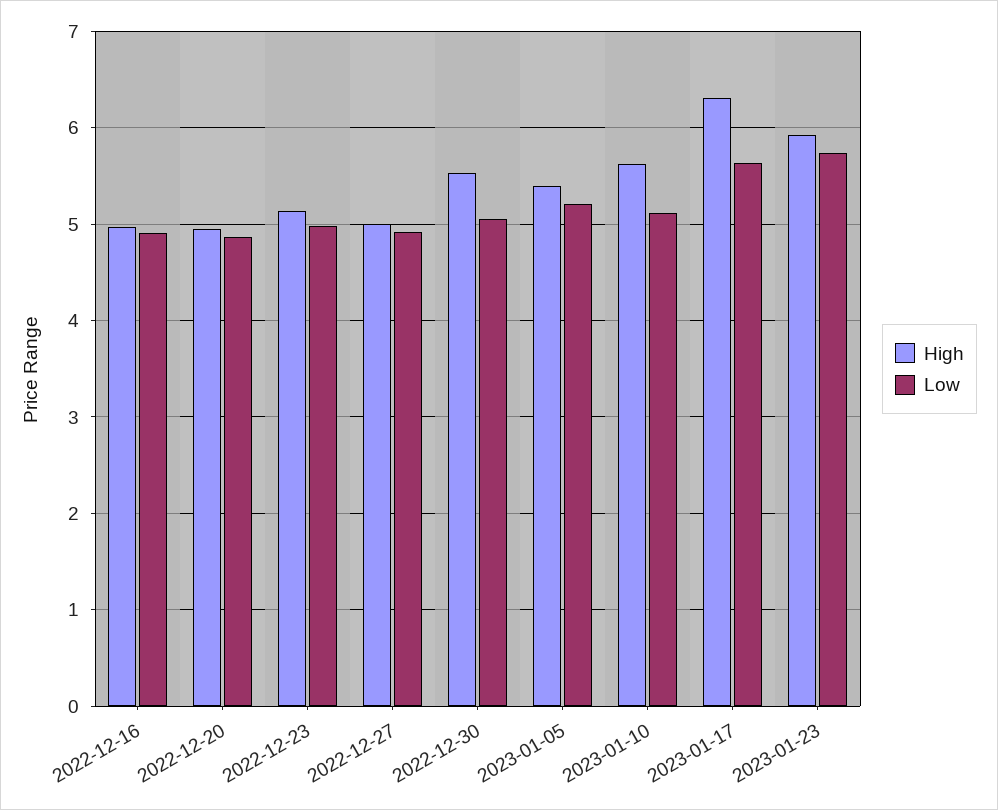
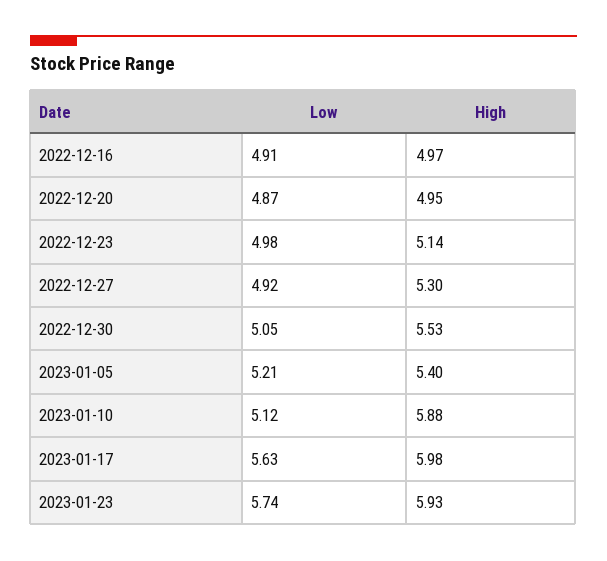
High, 2022-12-27: 5 -> 5.3
High, 2023-01-10: 5.6 -> 5.88
High, 2023-01-17: 6.3 -> 5.98

